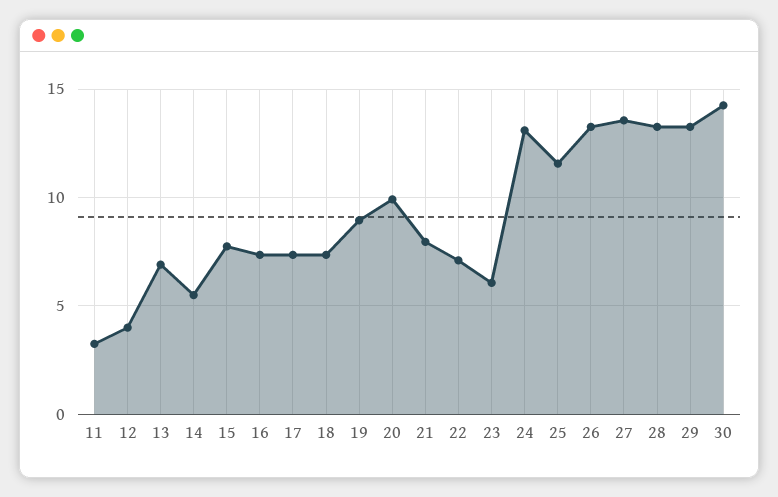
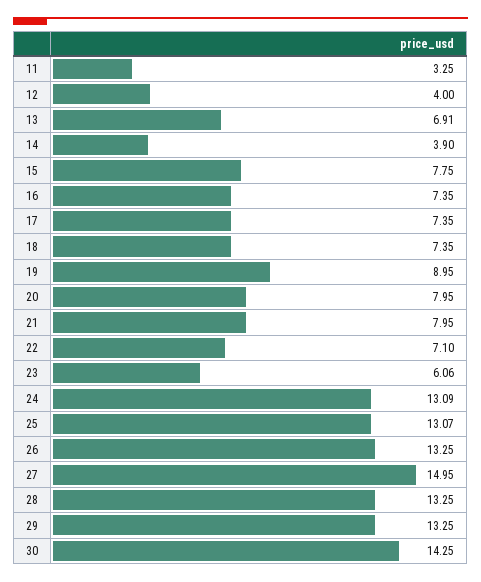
14: 5.5 -> 3.9
20: 10 -> 7.95
25: 11.5 -> 13.07
27: 13.5 -> 14.95

